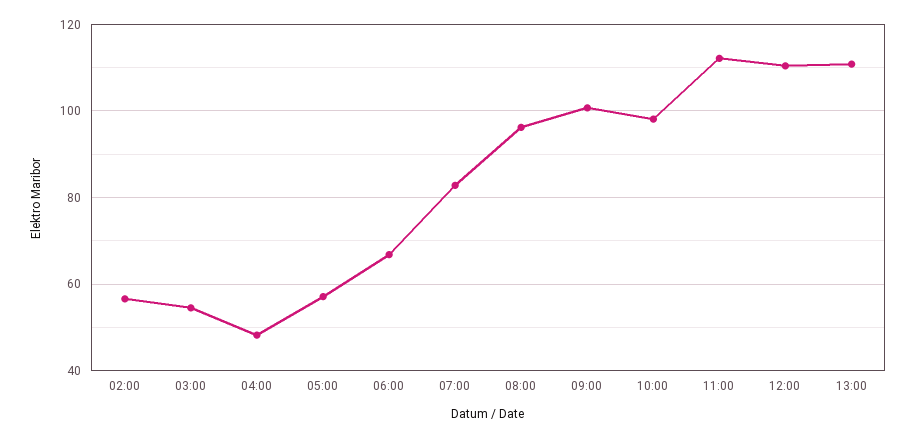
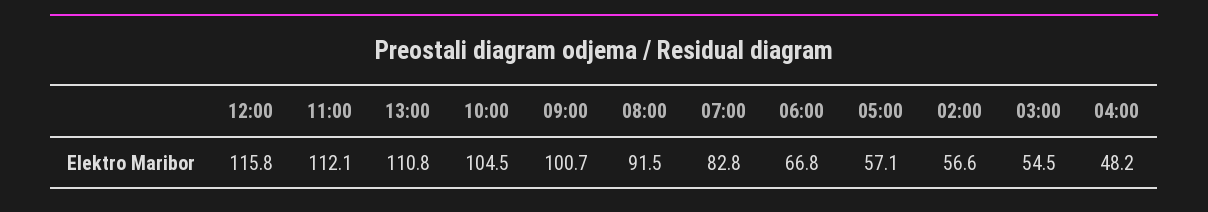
08:00: 96 -> 91.5
10:00: 98 -> 104.5
12:00: 110 -> 115.8

